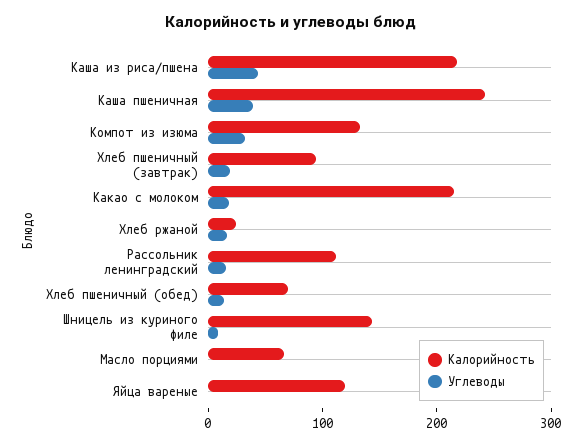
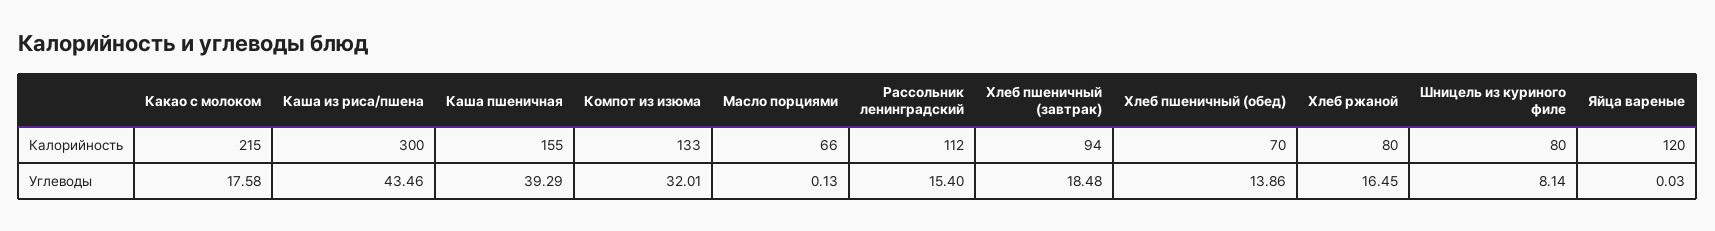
Калорийность, Каша из риса/пшена: 220 -> 300
Калорийность, Каша пшеничная: 240 -> 155
Калорийность, Хлеб ржаной: 20 -> 80
Калорийность, Шницель из куриного филе: 140 -> 80

